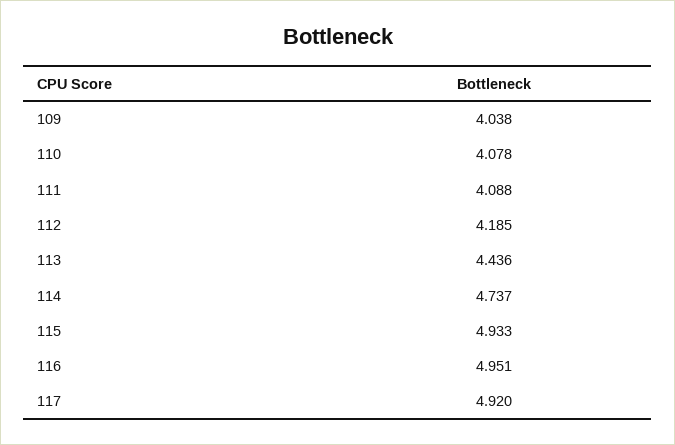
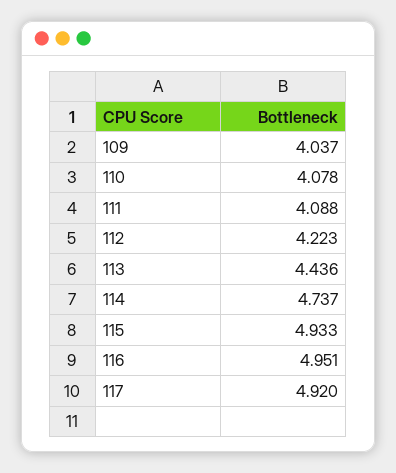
109: 4.038 -> 4.037
112: 4.185 -> 4.223

